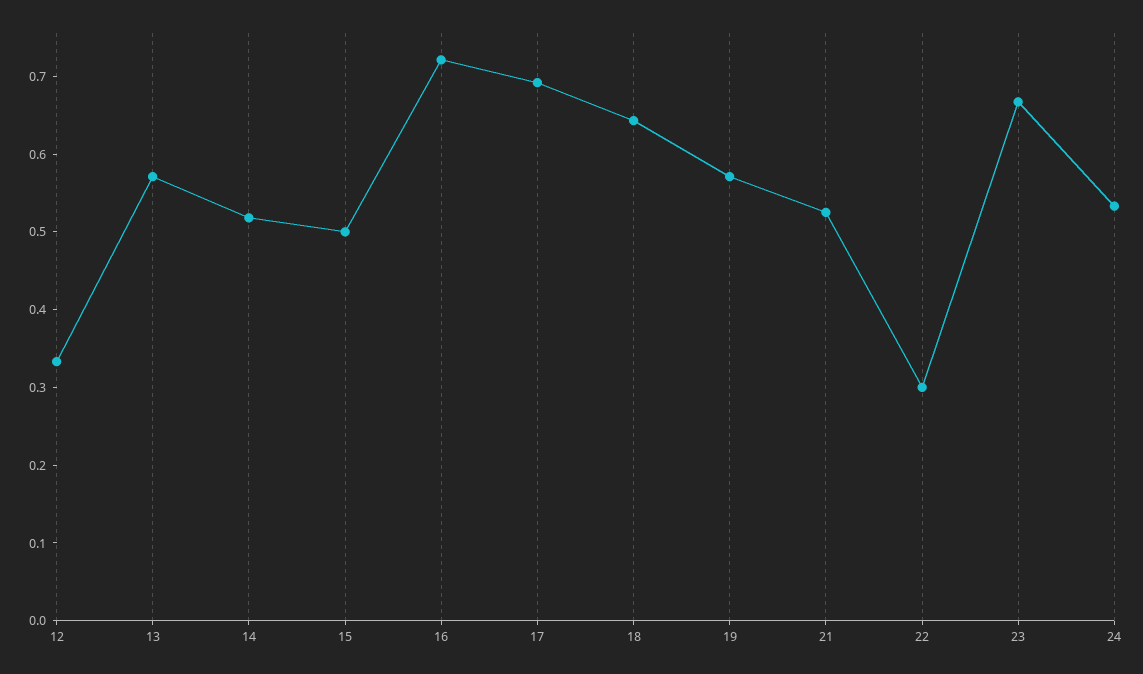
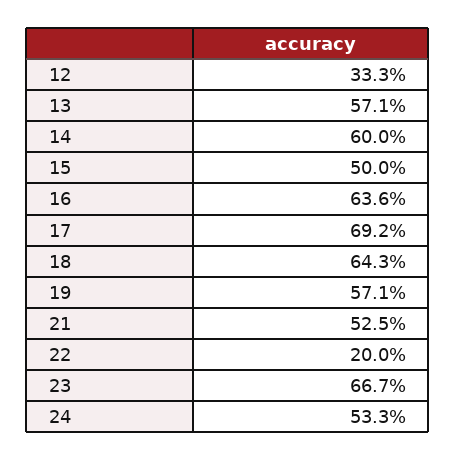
14: 0.52 -> 0.6
16: 0.72 -> 0.636
22: 0.3 -> 0.2

